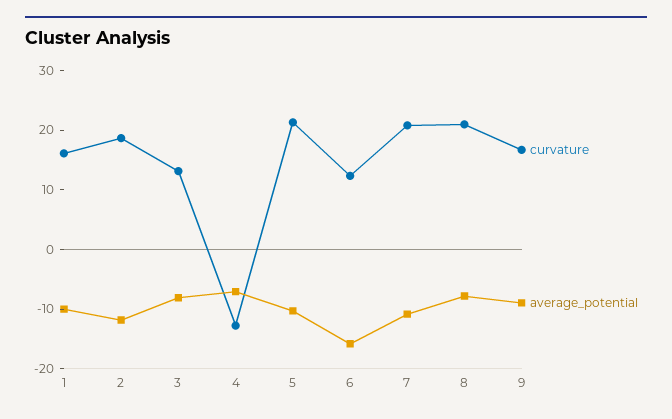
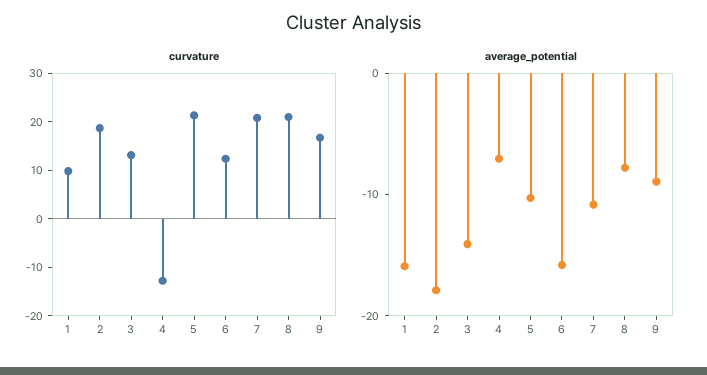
curvature, 1: 16 -> 10
average_potential, 1: -10 -> -16
average_potential, 2: -12 -> -18
average_potential, 3: -8 -> -14

